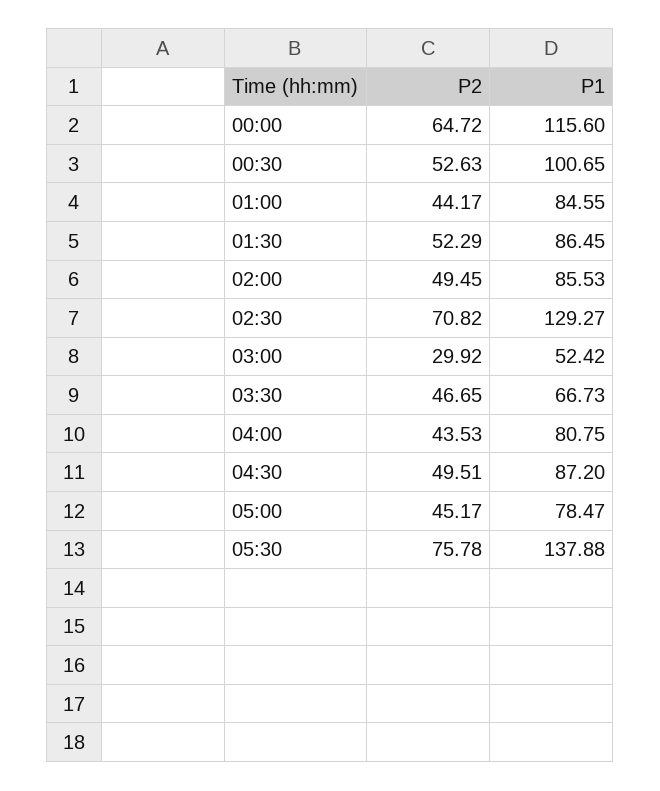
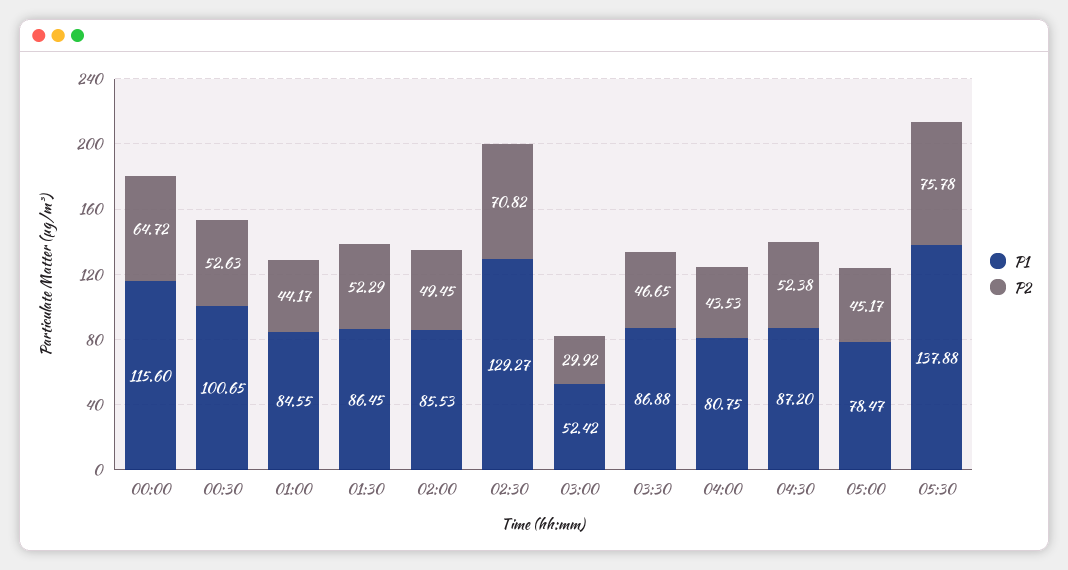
P1, 03:30: 66.73 -> 86.88
P2, 04:30: 49.51 -> 52.38

